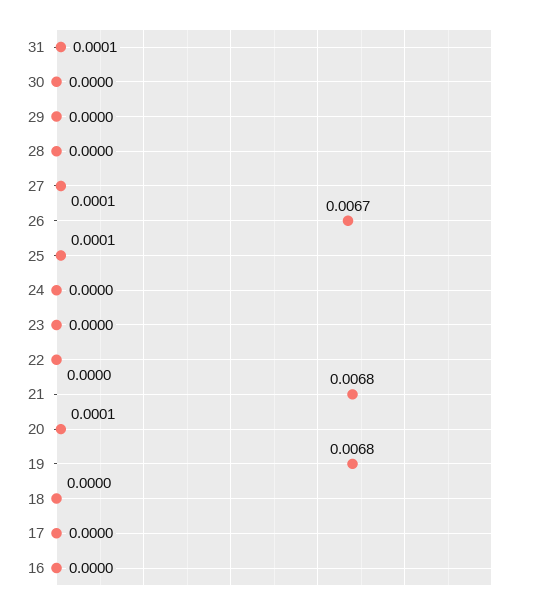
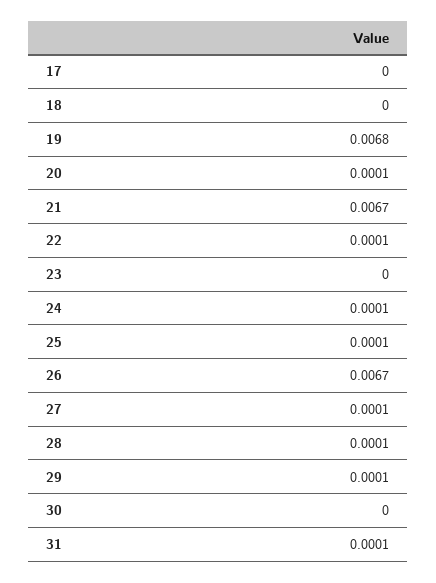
29: 0 -> 0.0001
28: 0 -> 0.0001
24: 0 -> 0.0001
22: 0 -> 0.0001
21: 0.0068 -> 0.0067
16: 0 -> none

